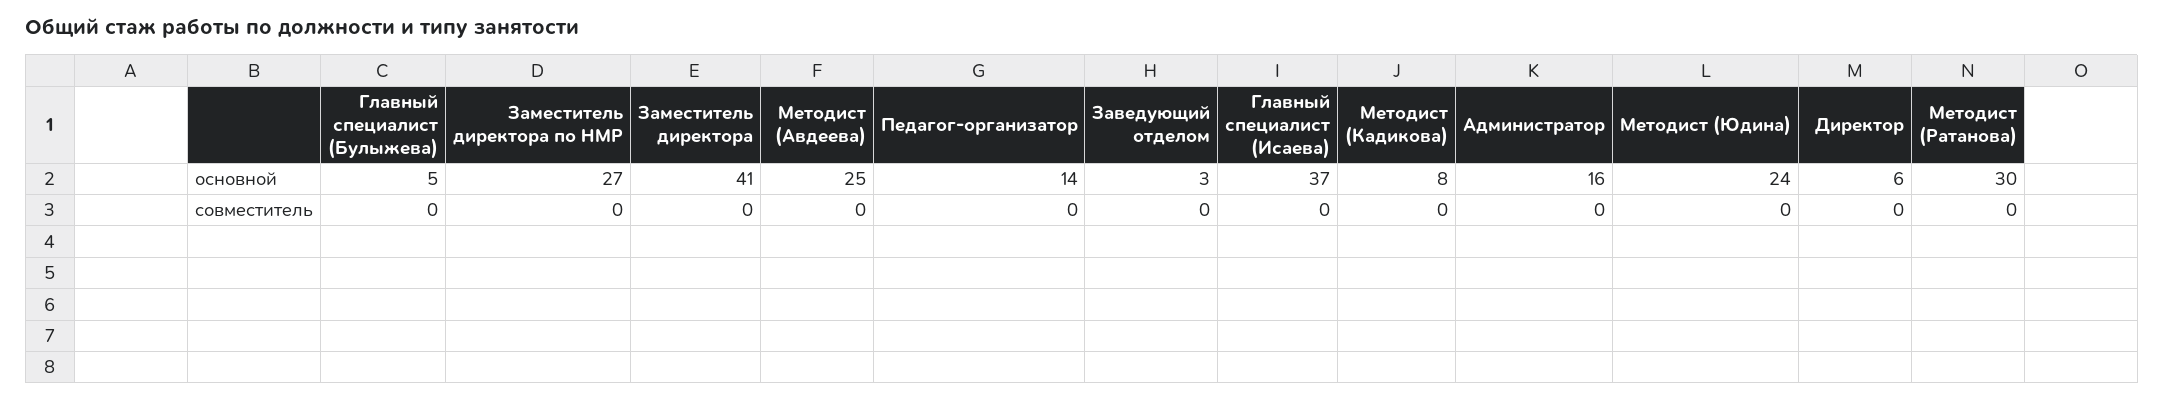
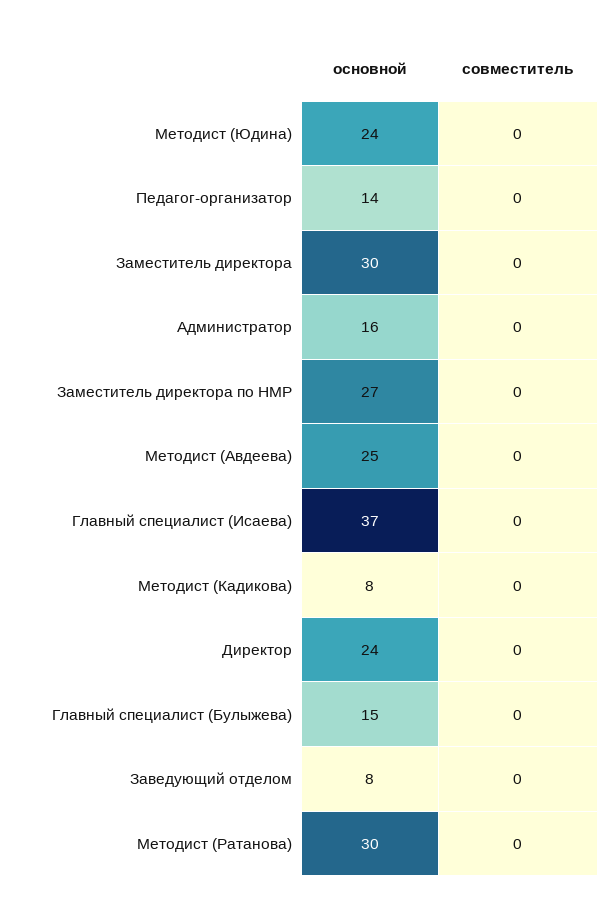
Главный специалист (Булыжева), основной: 5 -> 15
Заместитель директора, основной: 41 -> 30
Заведующий отделом, основной: 3 -> 8
Директор, основной: 6 -> 24

